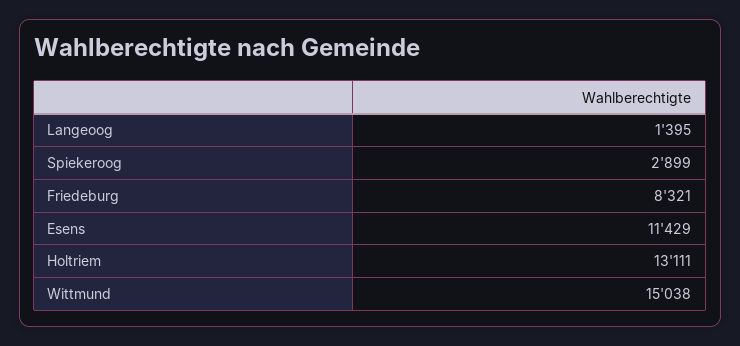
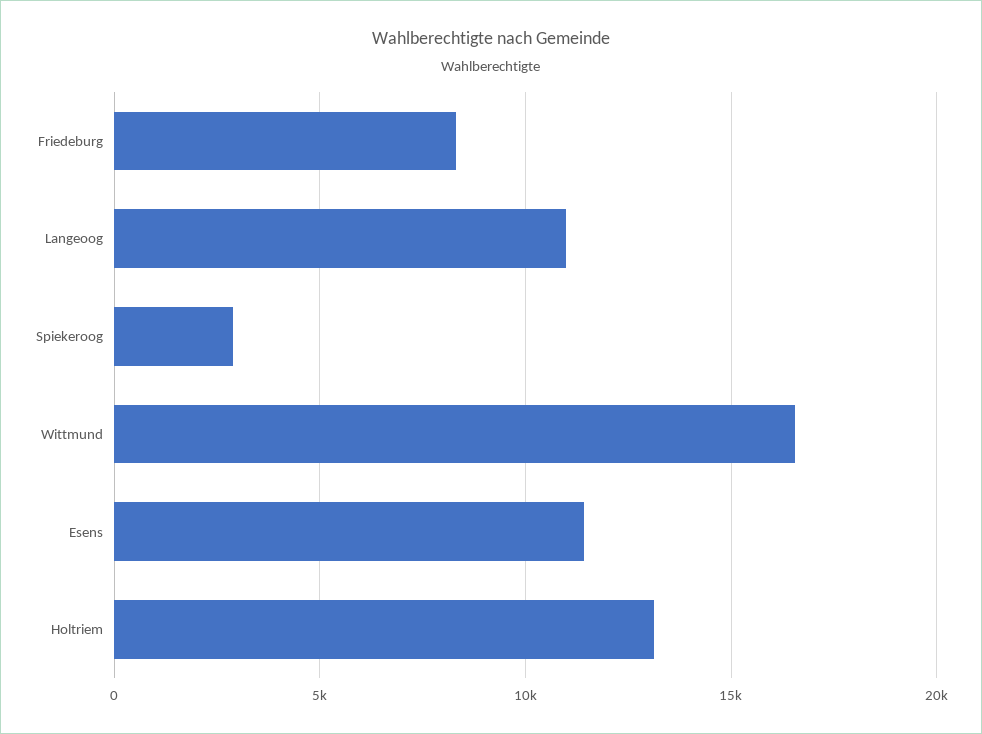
Langeoog: 1395 -> 11000
Wittmund: 15038 -> 16500

